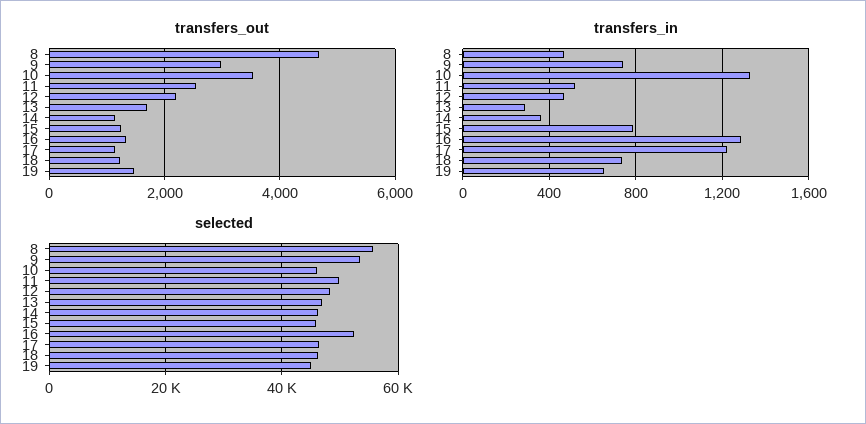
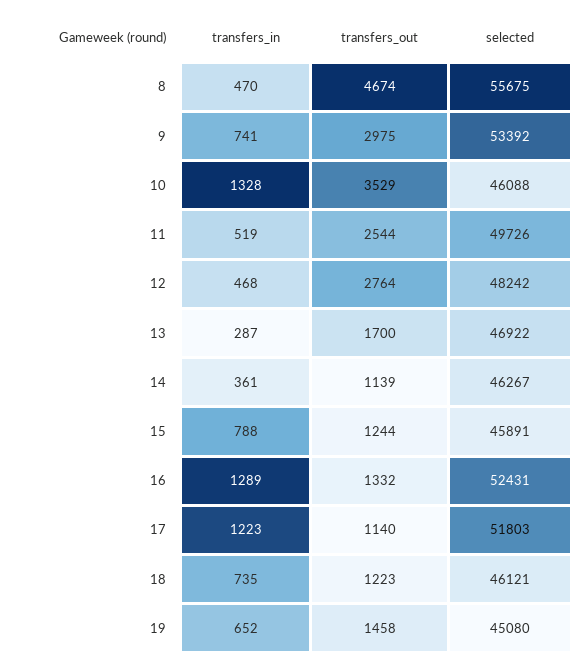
transfers_out, 12: 2200 -> 2764
selected, 17: 46000 -> 51803

